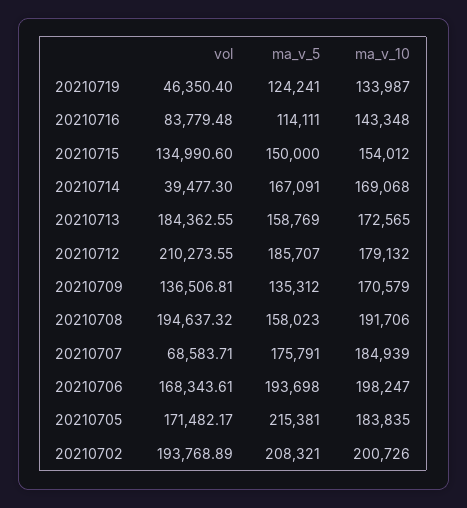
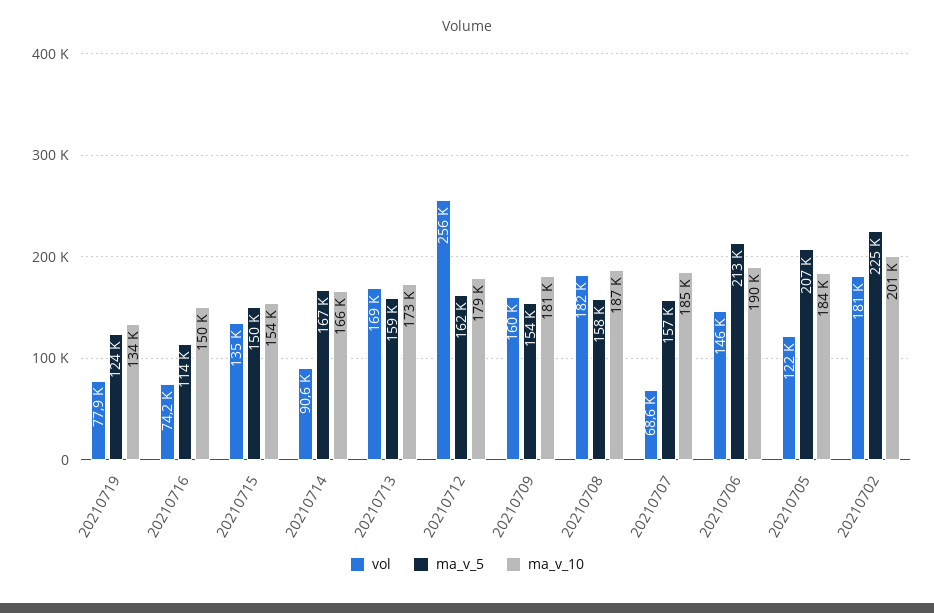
vol, 20210719: 46350.4 -> 77900
vol, 20210716: 83779.48 -> 74200
ma_v_10, 20210716: 143348 -> 150000
vol, 20210714: 39477.3 -> 90600
ma_v_10, 20210714: 169068 -> 166000
vol, 20210713: 184362.55 -> 169000
vol, 20210712: 210273.55 -> 256000
ma_v_5, 20210712: 185707 -> 162000
vol, 20210709: 136506.81 -> 160000
ma_v_5, 20210709: 135312 -> 154000
ma_v_10, 20210709: 170579 -> 181000
vol, 20210708: 194637.32 -> 182000
ma_v_10, 20210708: 191706 -> 187000
ma_v_5, 20210707: 175791 -> 157000
vol, 20210706: 168343.61 -> 146000
ma_v_5, 20210706: 193698 -> 213000
ma_v_10, 20210706: 198247 -> 190000
vol, 20210705: 171482.17 -> 122000
ma_v_5, 20210705: 215381 -> 207000
vol, 20210702: 193768.89 -> 181000
ma_v_5, 20210702: 208321 -> 225000

